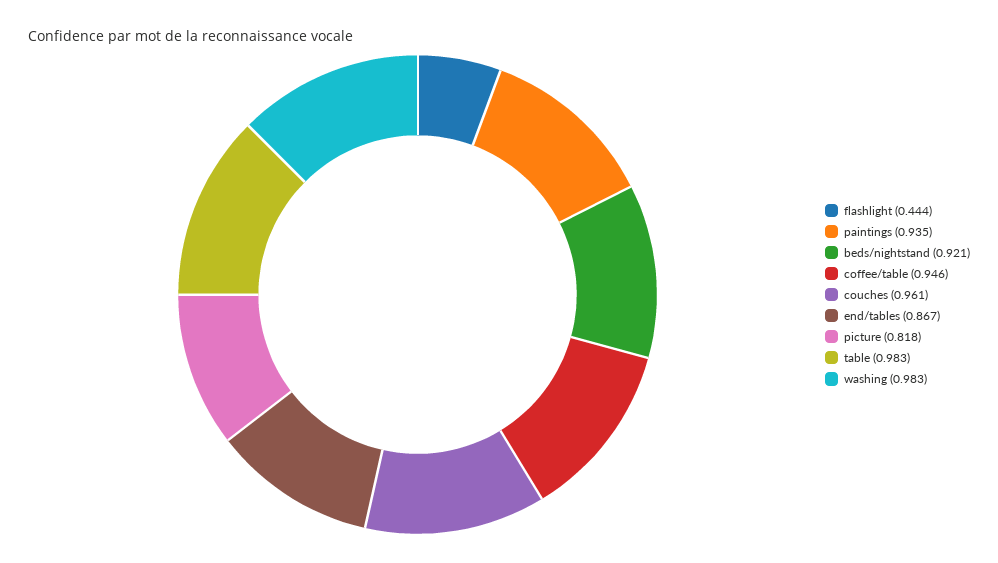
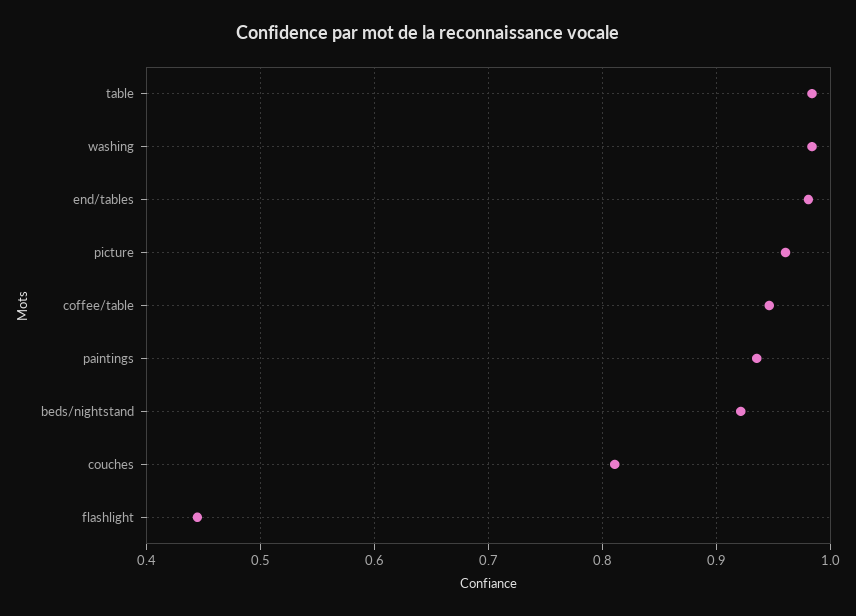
couches: 0.961 -> 0.81
end/tables: 0.867 -> 0.98
picture: 0.818 -> 0.96

